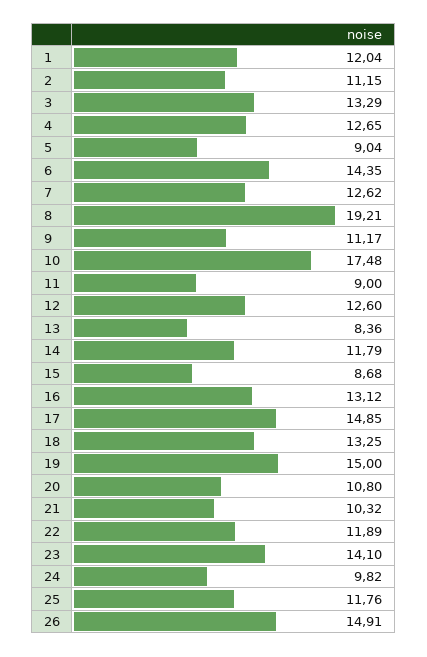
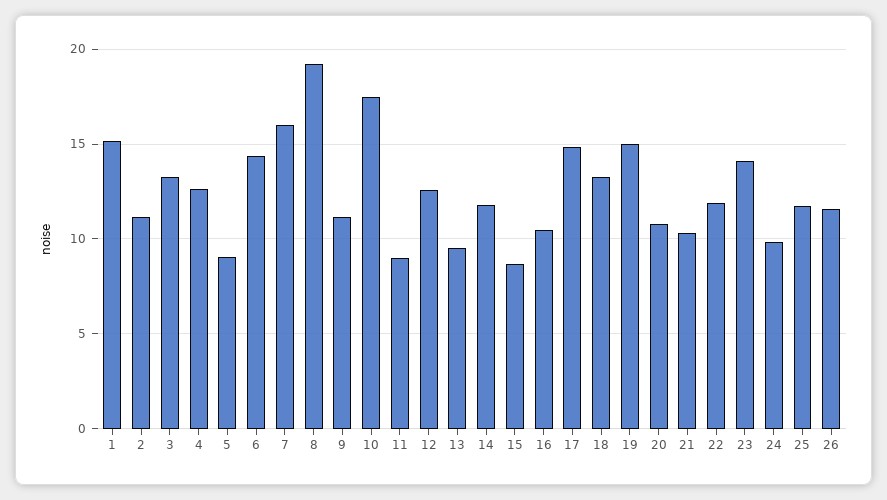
1: 12.04 -> 15
7: 12.62 -> 16
13: 8.36 -> 9.5
16: 13.12 -> 10.5
26: 14.91 -> 11.5

